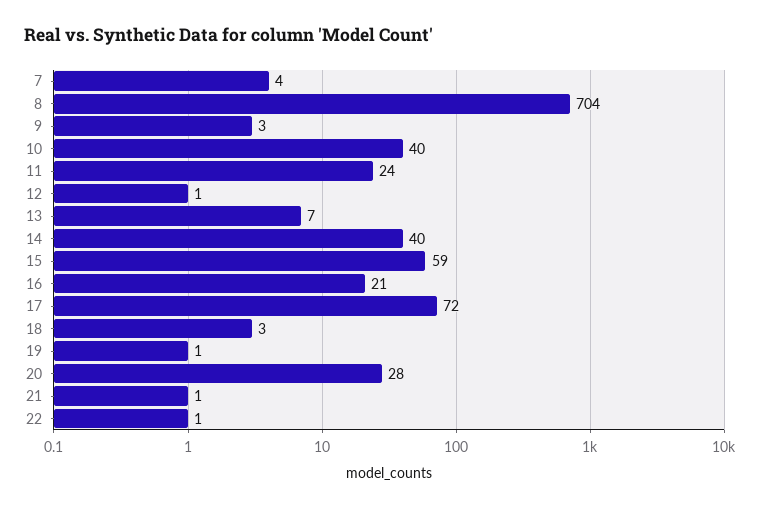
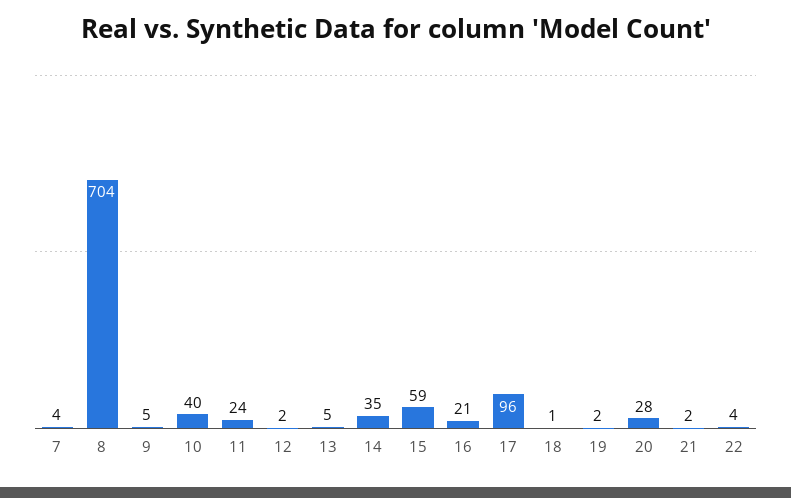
9: 3 -> 5
12: 1 -> 2
13: 7 -> 5
14: 40 -> 35
17: 72 -> 96
18: 3 -> 1
19: 1 -> 2
21: 1 -> 2
22: 1 -> 4

